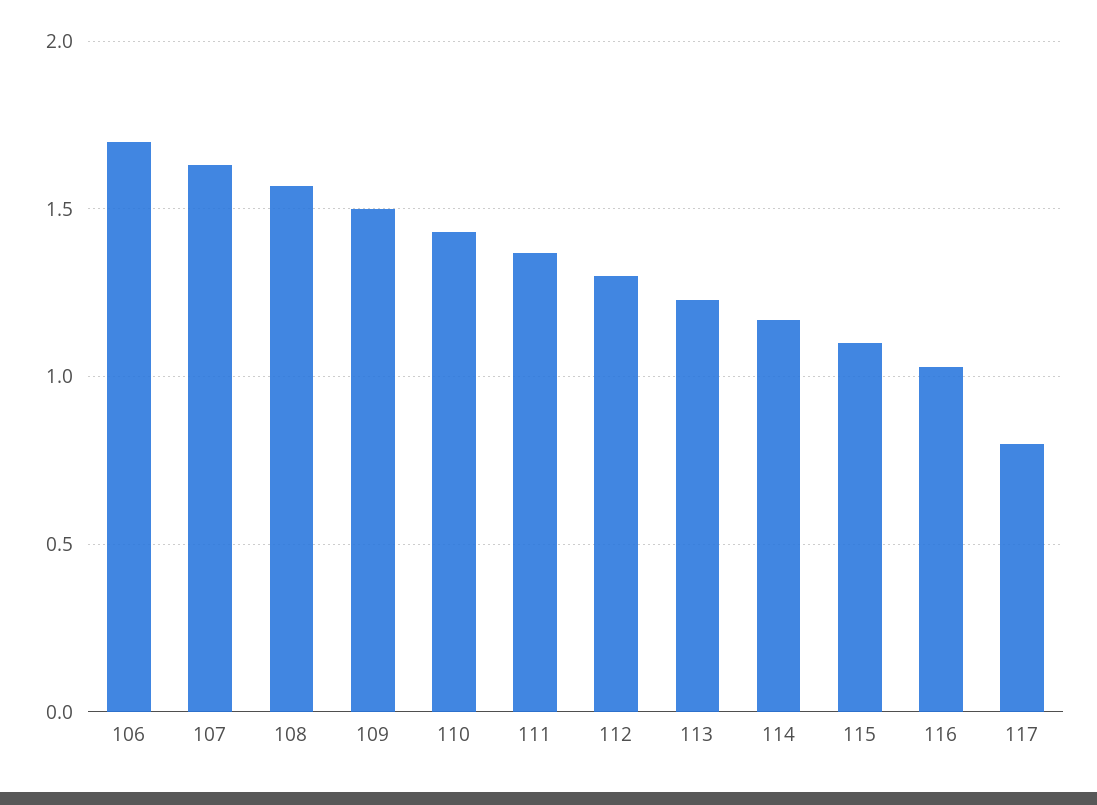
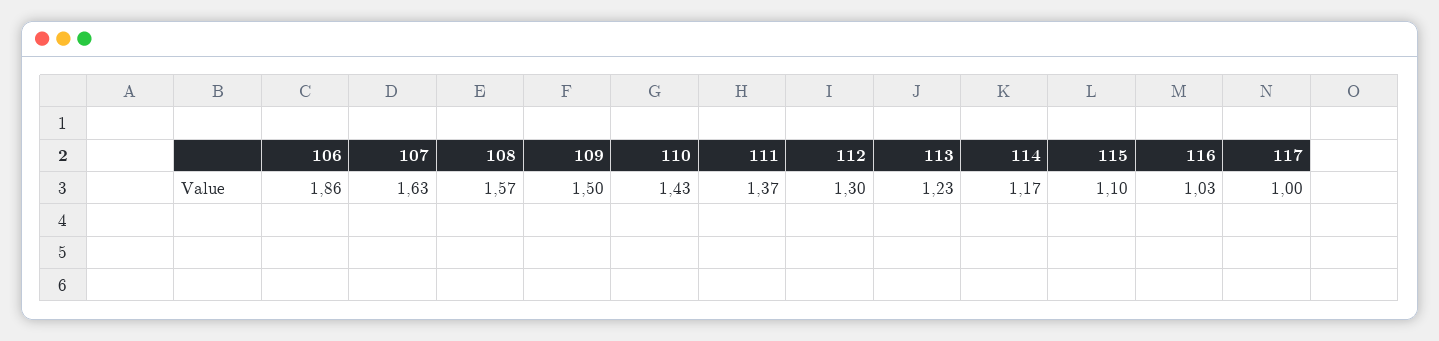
106: 1.7 -> 1.86
117: 0.8 -> 1

